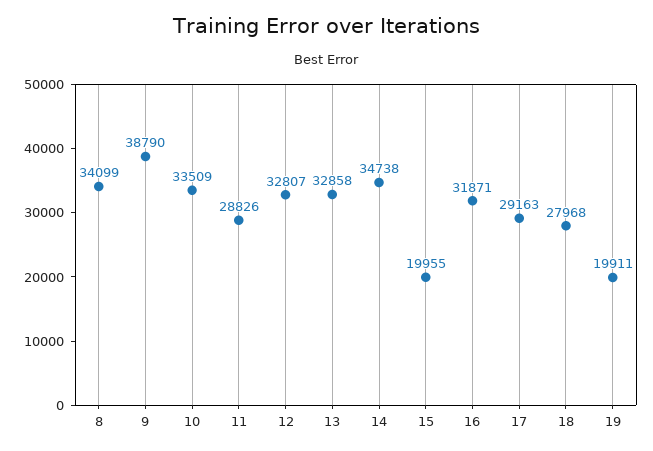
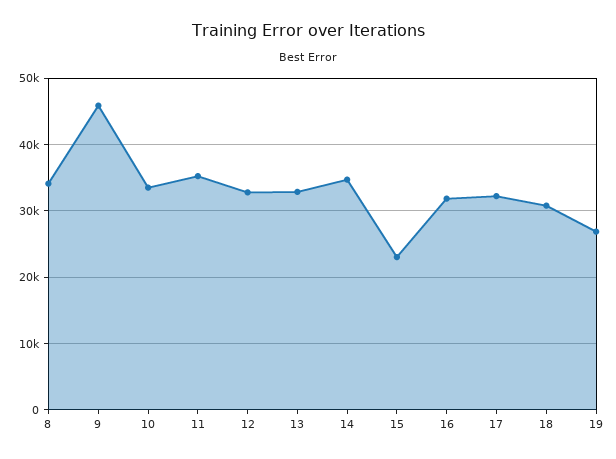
9: 38790 -> 46000
11: 28826 -> 35000
15: 19955 -> 23000
17: 29163 -> 32000
18: 27968 -> 31000
19: 19911 -> 27000

